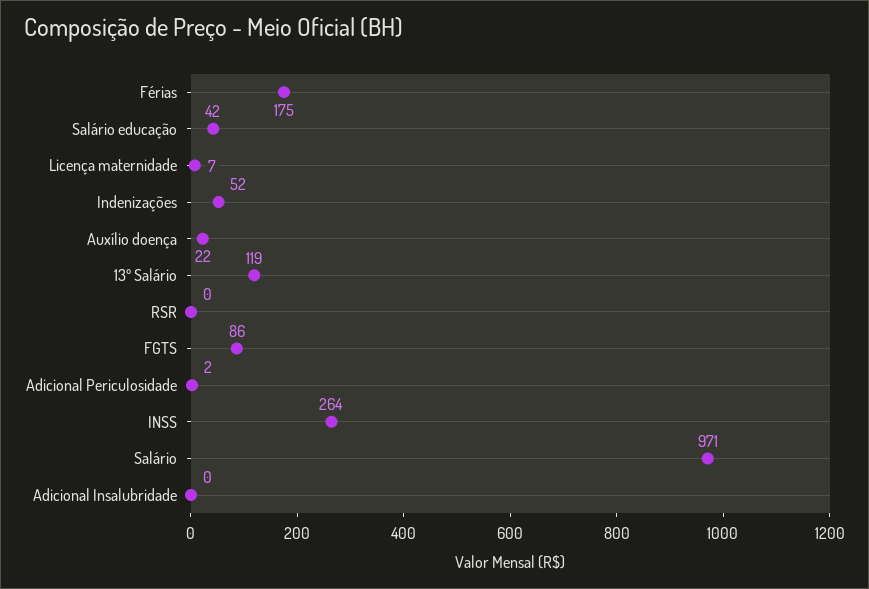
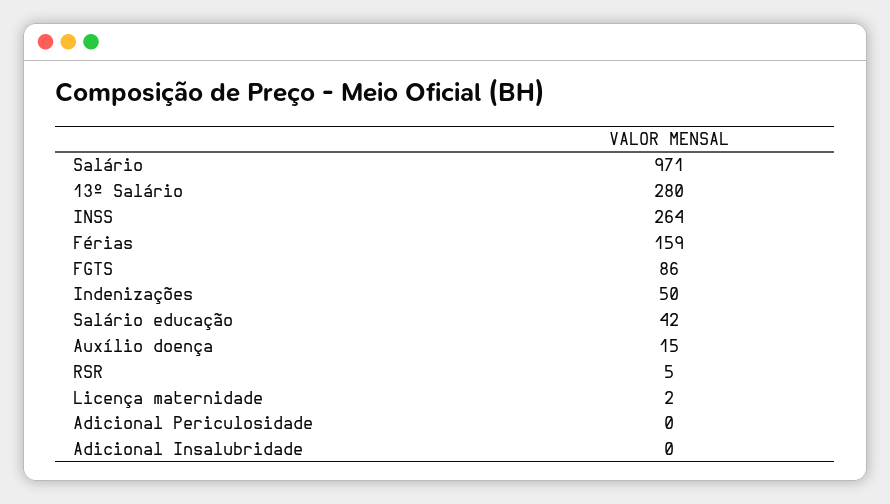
Férias: 175 -> 159
Licença maternidade: 7 -> 2
Indenizações: 52 -> 50
Auxílio doença: 22 -> 15
13º Salário: 119 -> 280
RSR: 0 -> 5
Adicional Periculosidade: 2 -> 0

